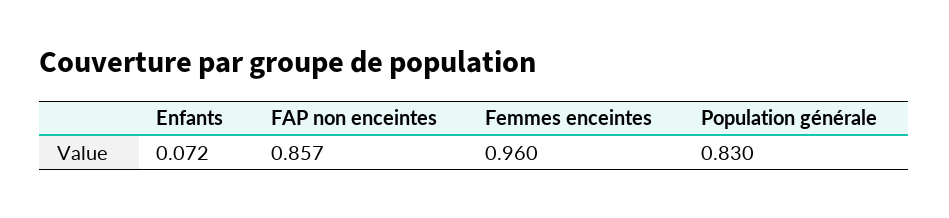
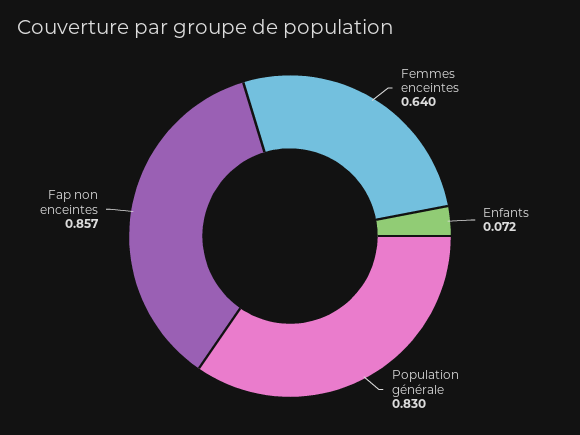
Femmes enceintes: 0.96 -> 0.64

